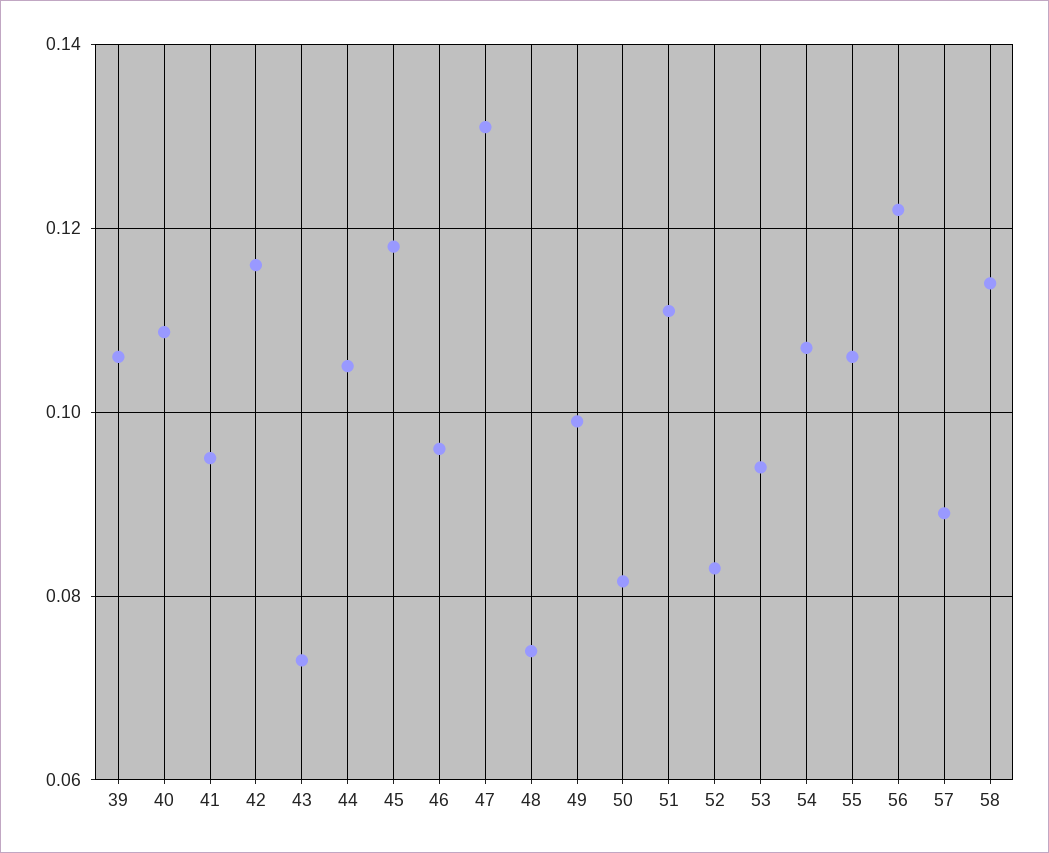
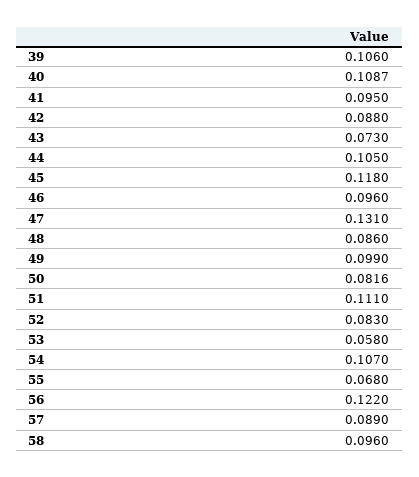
42: 0.116 -> 0.088
48: 0.074 -> 0.086
53: 0.094 -> 0.058
55: 0.106 -> 0.068
58: 0.114 -> 0.096

